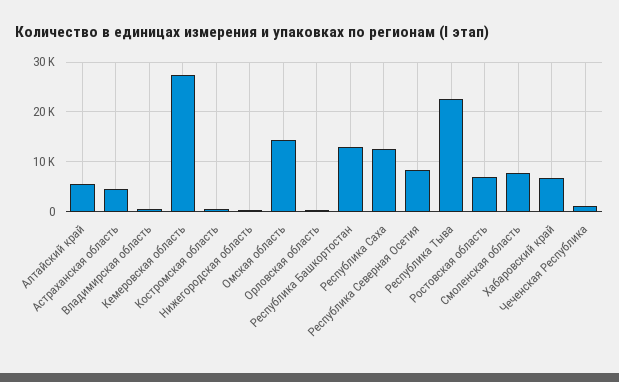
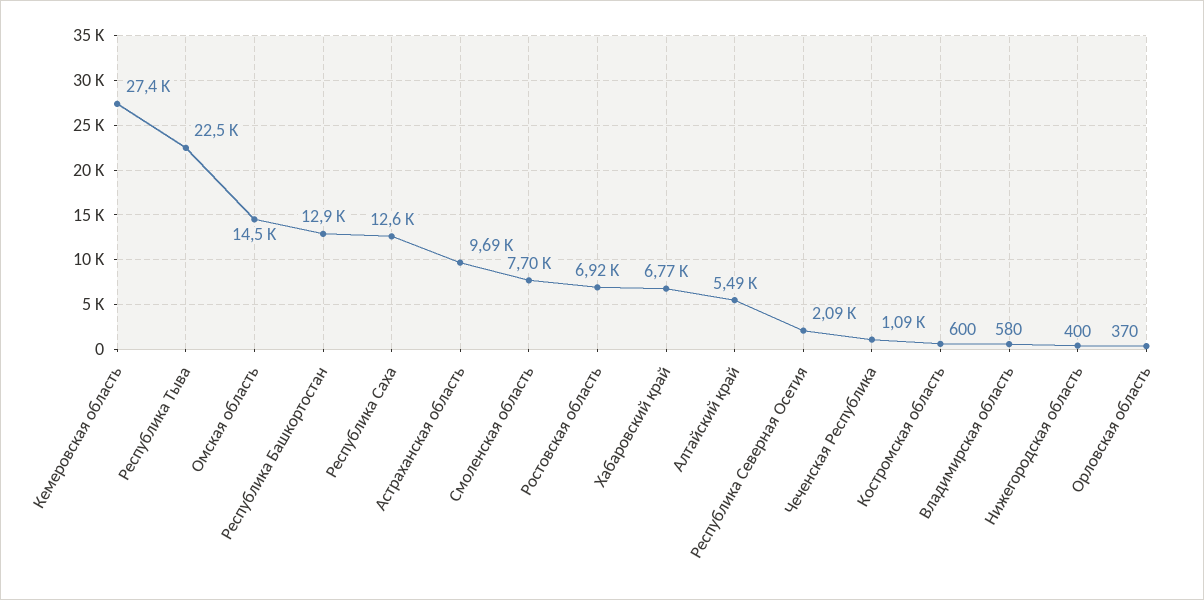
Астраханская область: 4000 -> 9690
Республика Северная Осетия: 8000 -> 2090

